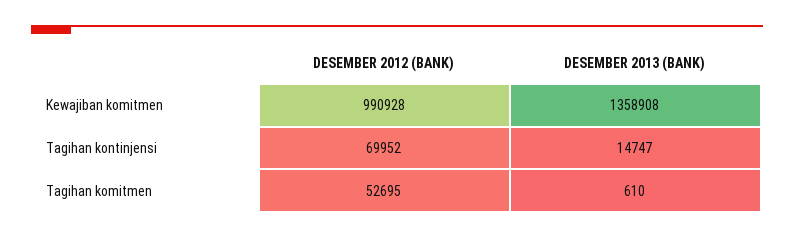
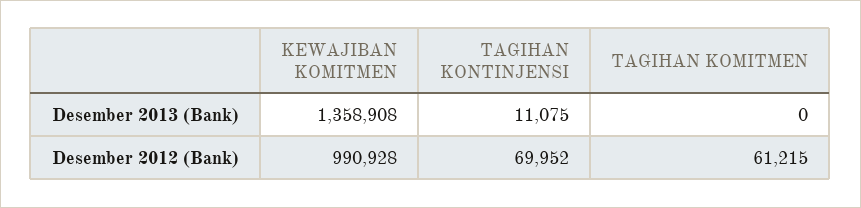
DESEMBER 2013 (BANK), Tagihan kontinjensi: 14747 -> 11075
DESEMBER 2012 (BANK), Tagihan komitmen: 52695 -> 61215
DESEMBER 2013 (BANK), Tagihan komitmen: 610 -> 0

